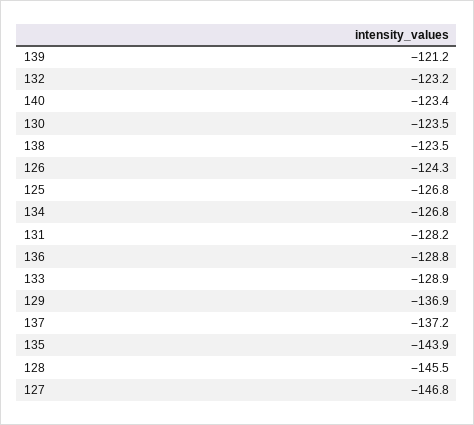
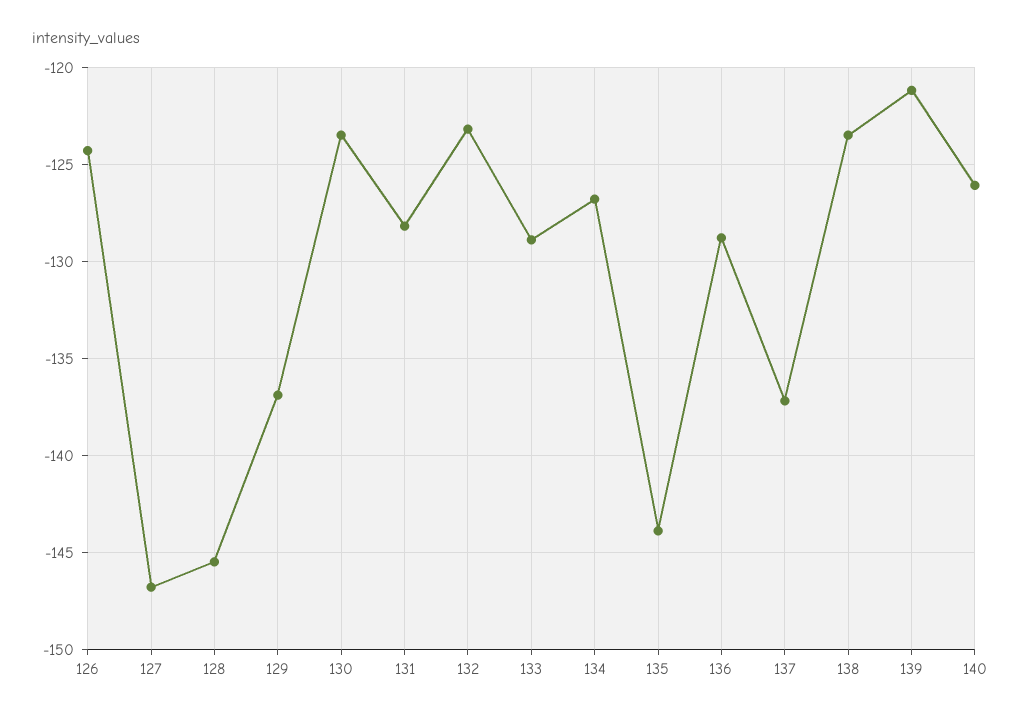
140: -123.4 -> -126
125: -126.8 -> none

